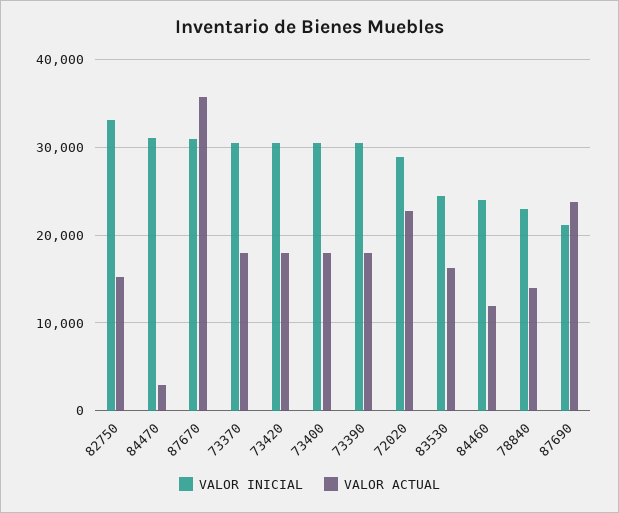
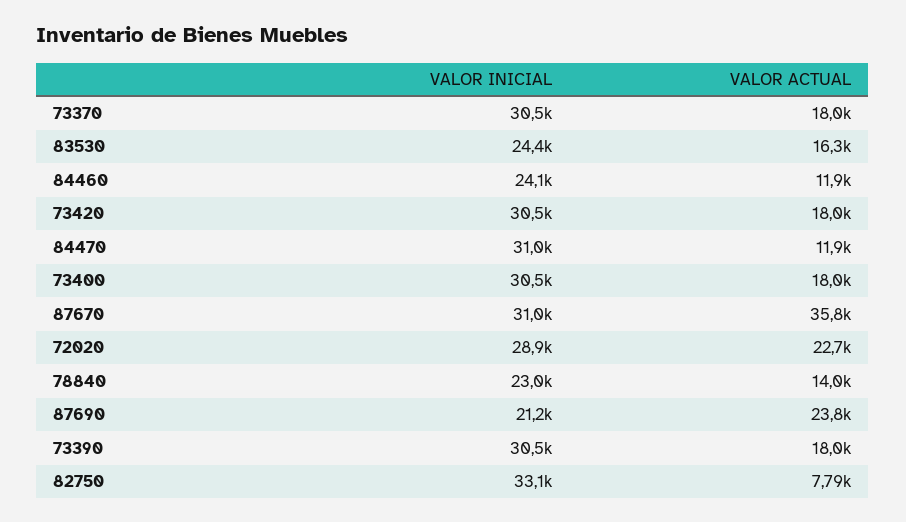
VALOR ACTUAL, 82750: 15000 -> 7790
VALOR ACTUAL, 84470: 3000 -> 11900

